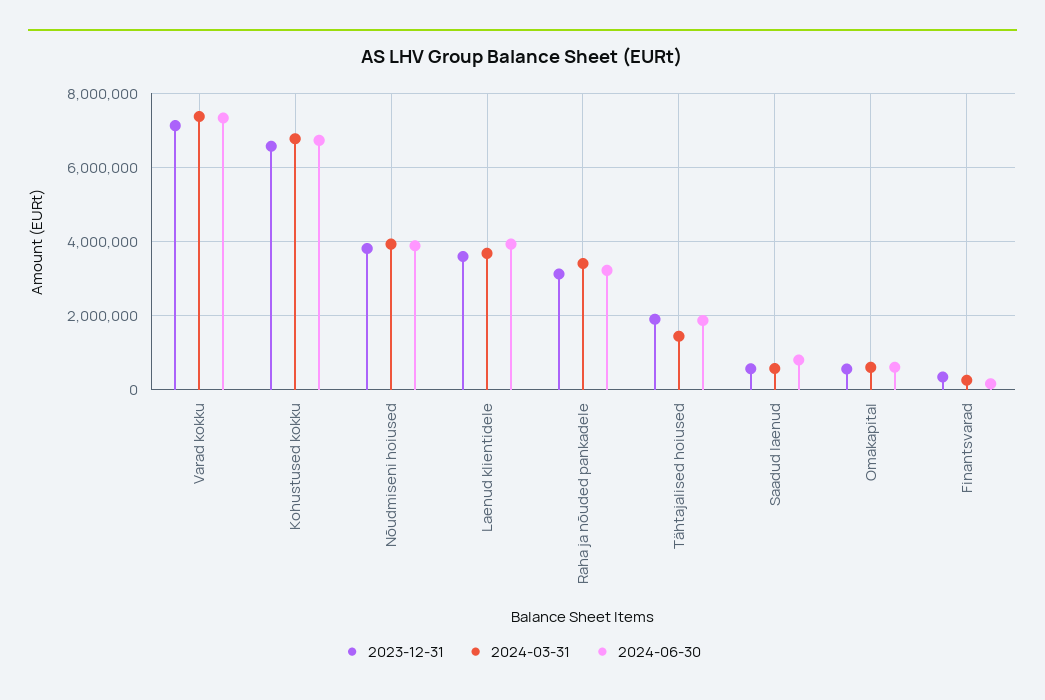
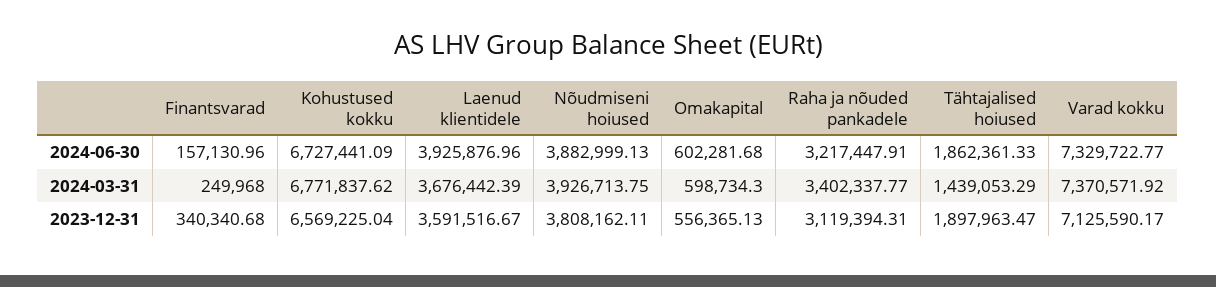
2023-12-31, Saadud laenud: 600000 -> none
2024-03-31, Saadud laenud: 600000 -> none
2024-06-30, Saadud laenud: 800000 -> none

